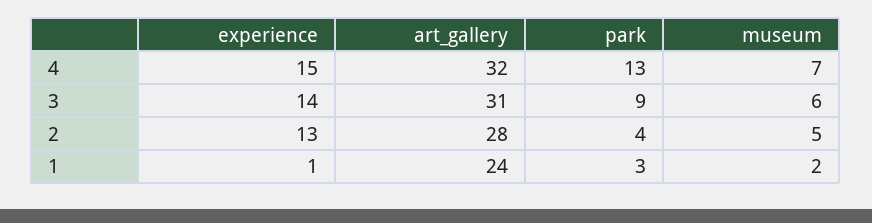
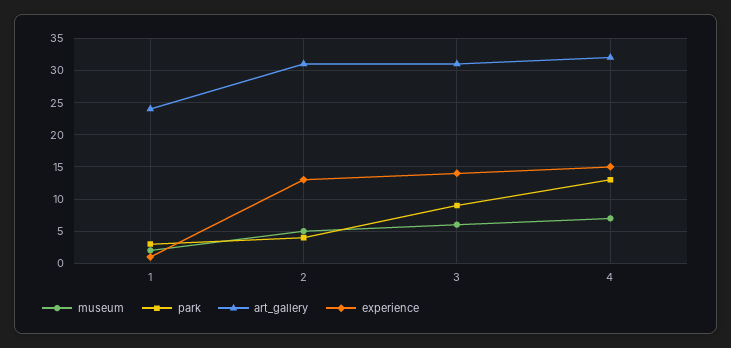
art_gallery, 2: 28 -> 31

